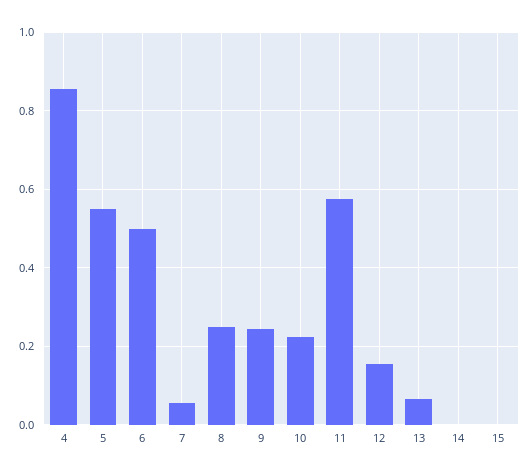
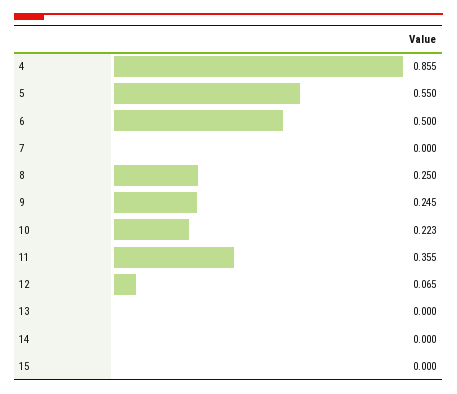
7: 0.06 -> 0
11: 0.58 -> 0.355
12: 0.16 -> 0.065
13: 0.06 -> 0

